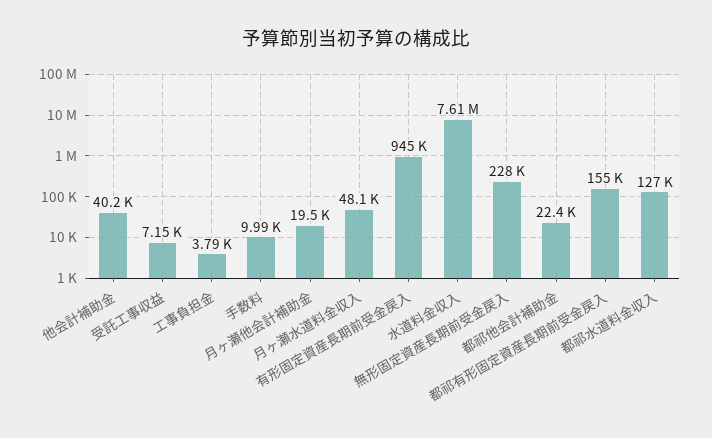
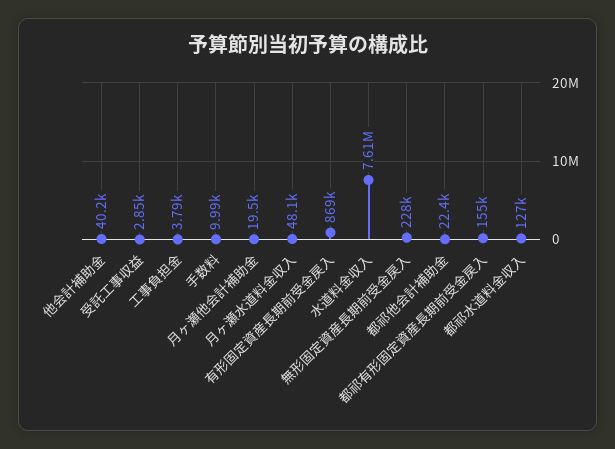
受託工事収益: 7150 -> 2850
有形固定資産長期前受金戻入: 945000 -> 869000

